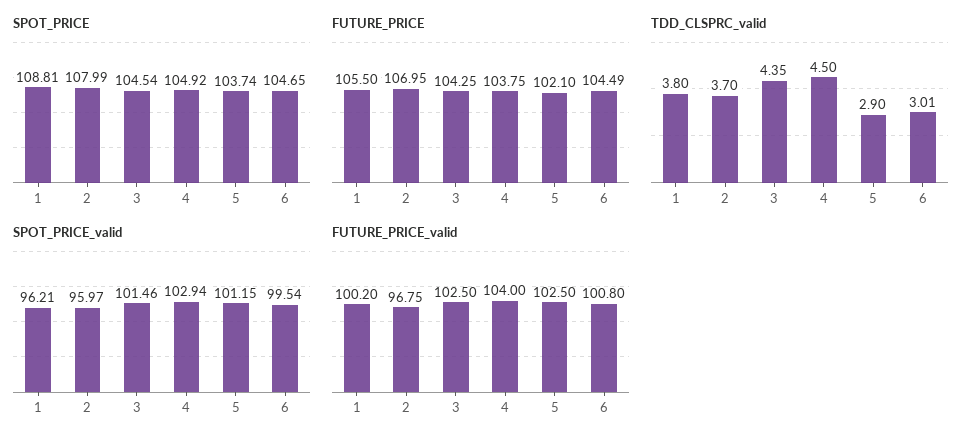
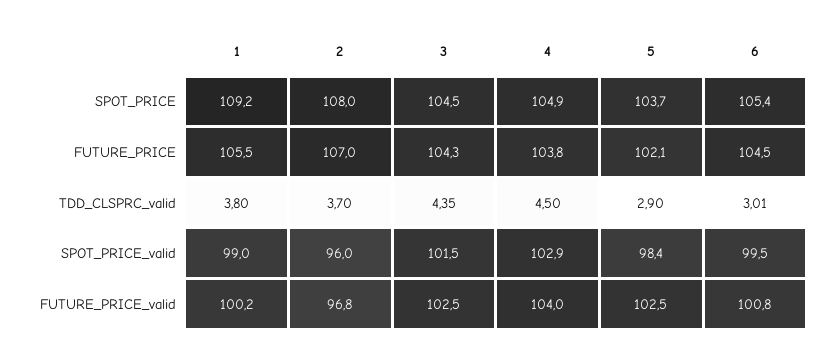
SPOT_PRICE, 1: 108.81 -> 109.2
SPOT_PRICE, 6: 104.65 -> 105.4
SPOT_PRICE_valid, 1: 96.21 -> 99
SPOT_PRICE_valid, 5: 101.15 -> 98.4

